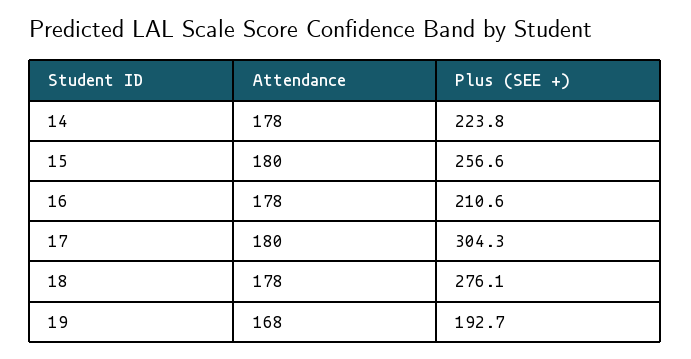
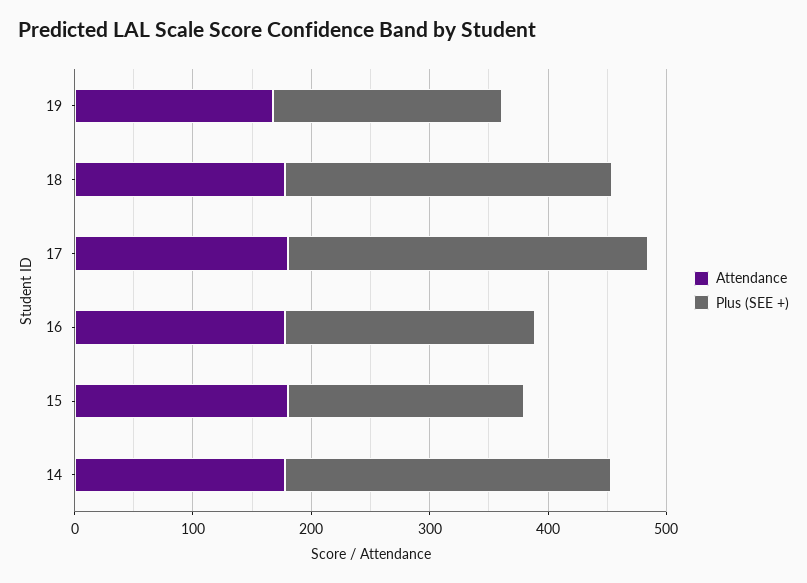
Plus (SEE +), 14: 223.8 -> 280
Plus (SEE +), 15: 256.6 -> 200

